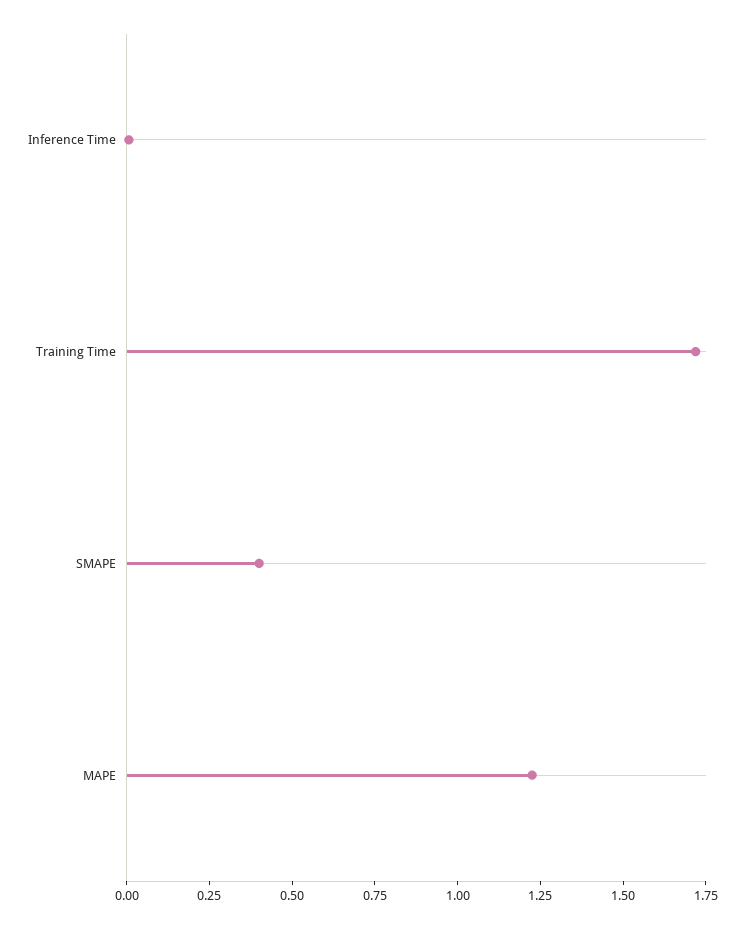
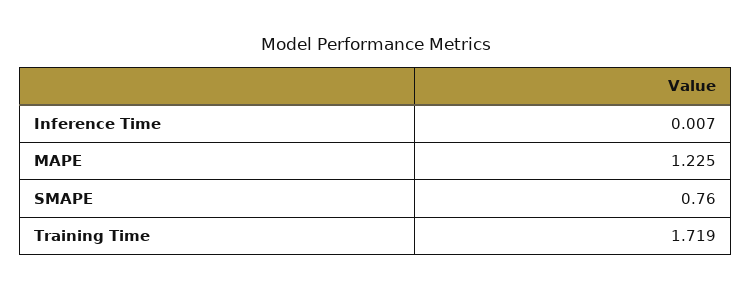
SMAPE: 0.4 -> 0.76

